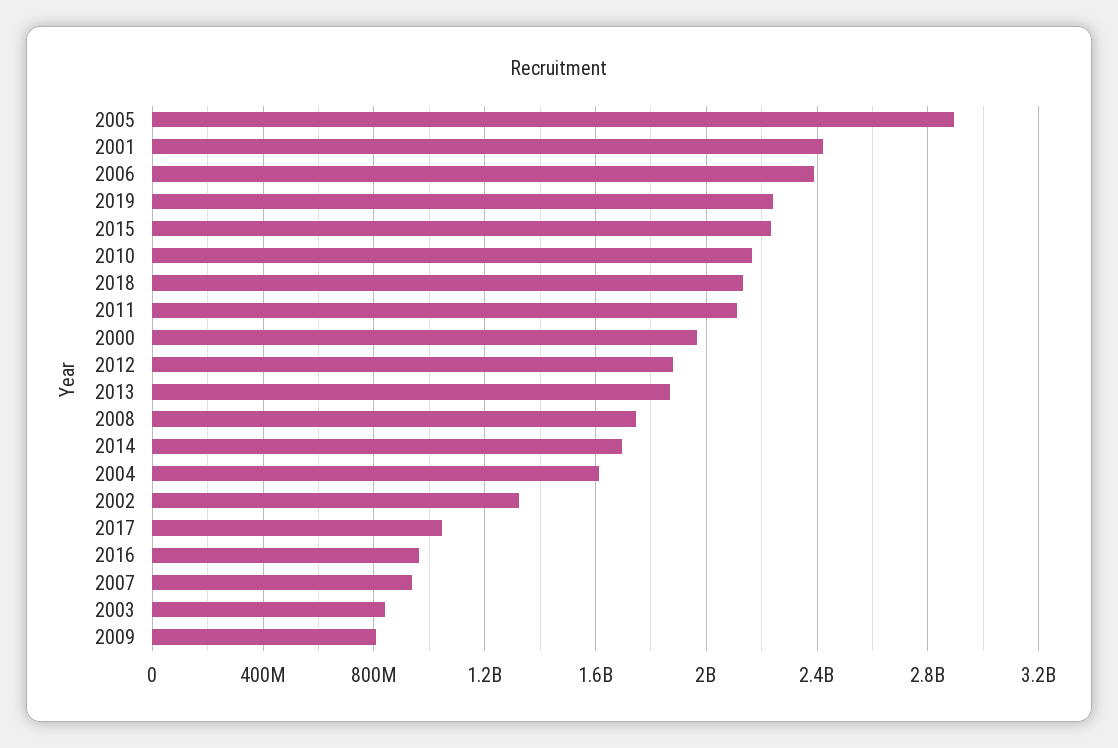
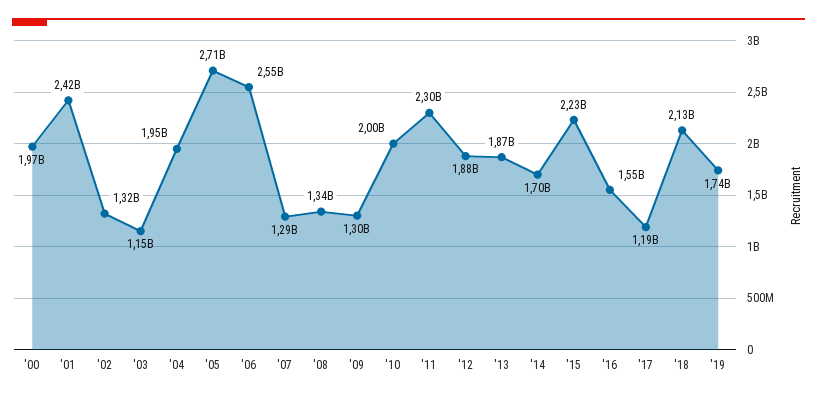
2005: 2900000000 -> 2710000000
2006: 2400000000 -> 2550000000
2019: 2250000000 -> 1740000000
2010: 2150000000 -> 2000000000
2011: 2100000000 -> 2300000000
2008: 1750000000 -> 1340000000
2004: 1600000000 -> 1950000000
2017: 1050000000 -> 1190000000
2016: 950000000 -> 1550000000
2007: 950000000 -> 1290000000
2003: 850000000 -> 1150000000
2009: 800000000 -> 1300000000

